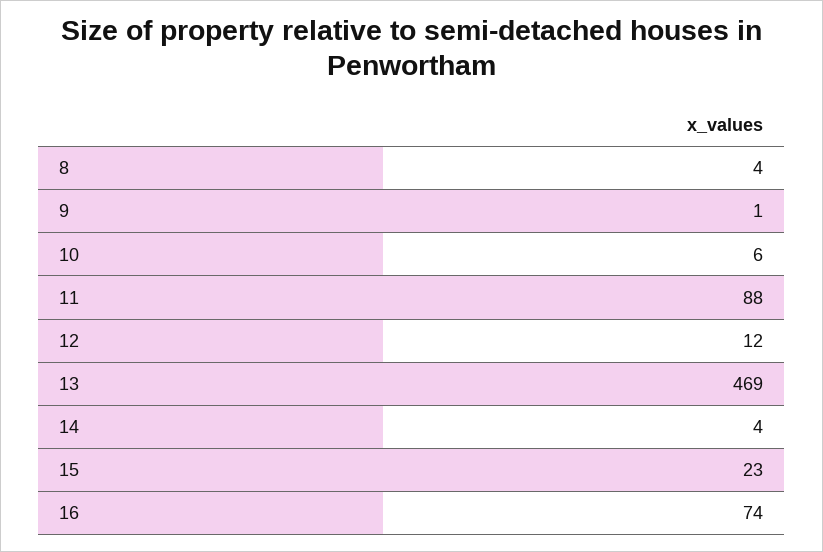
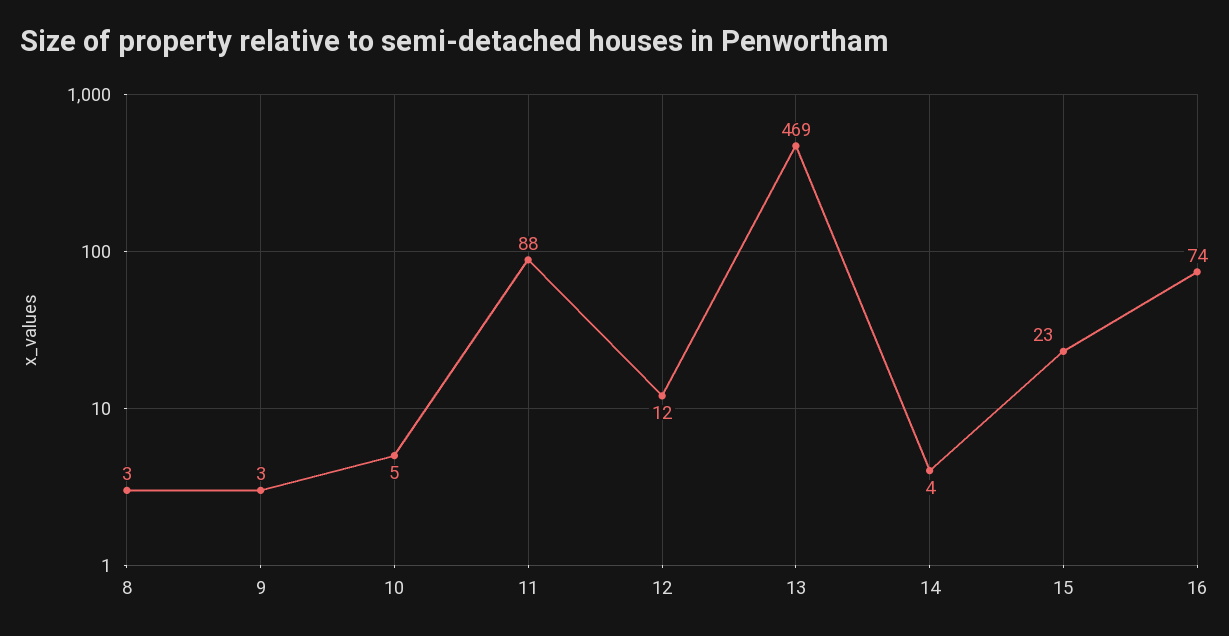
8: 4 -> 3
9: 1 -> 3
10: 6 -> 5

